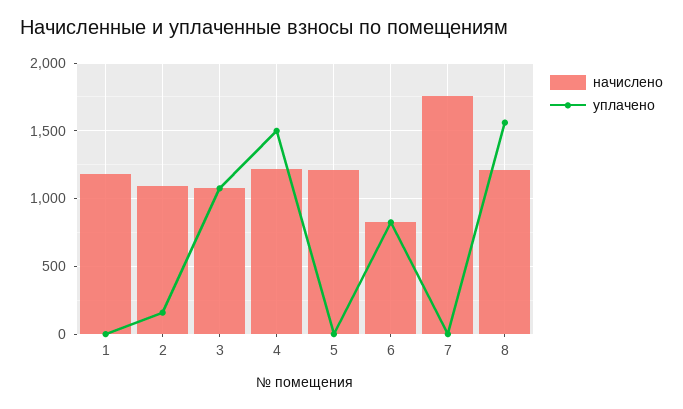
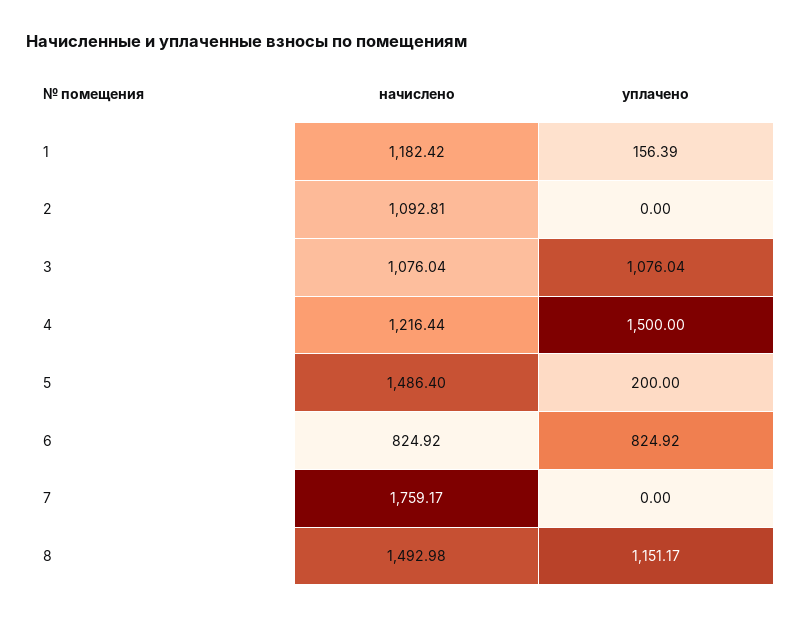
уплачено, 1: 0 -> 156.39
уплачено, 2: 150 -> 0
начислено, 5: 1200 -> 1486.4
уплачено, 5: 0 -> 200
начислено, 8: 1200 -> 1492.98
уплачено, 8: 1550 -> 1151.17

